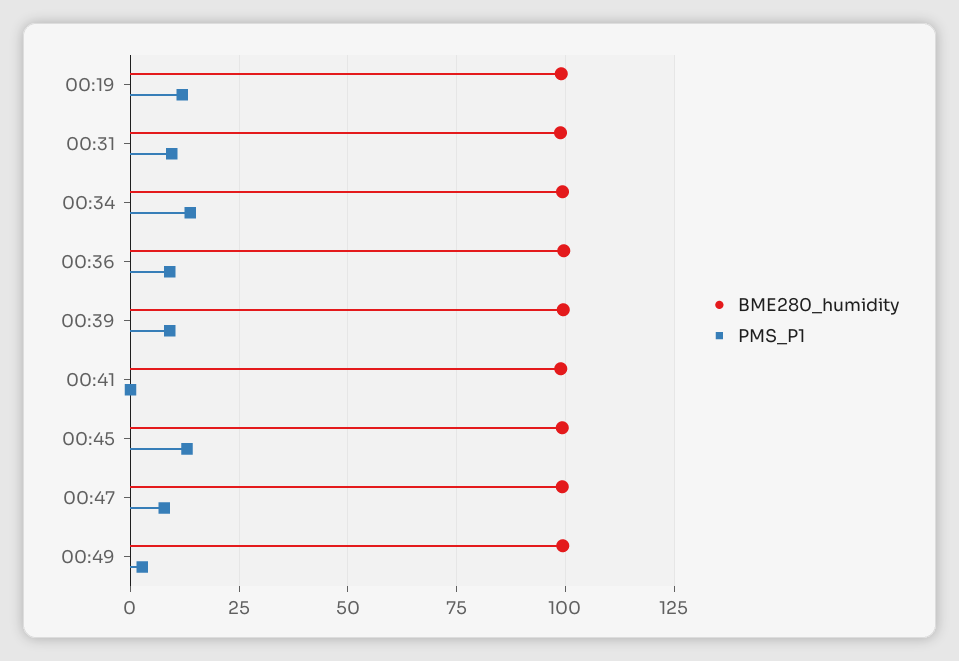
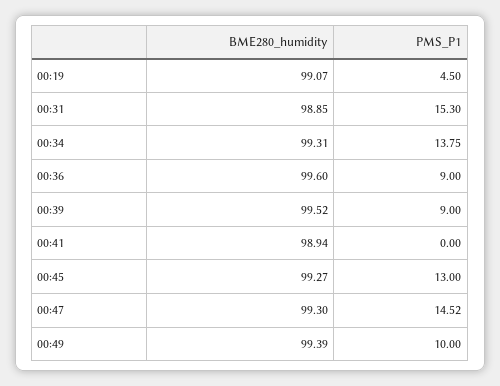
PMS_P1, 00:19: 12.5 -> 4.5
PMS_P1, 00:31: 10 -> 15.3
PMS_P1, 00:47: 7.5 -> 14.52
PMS_P1, 00:49: 2.5 -> 10

